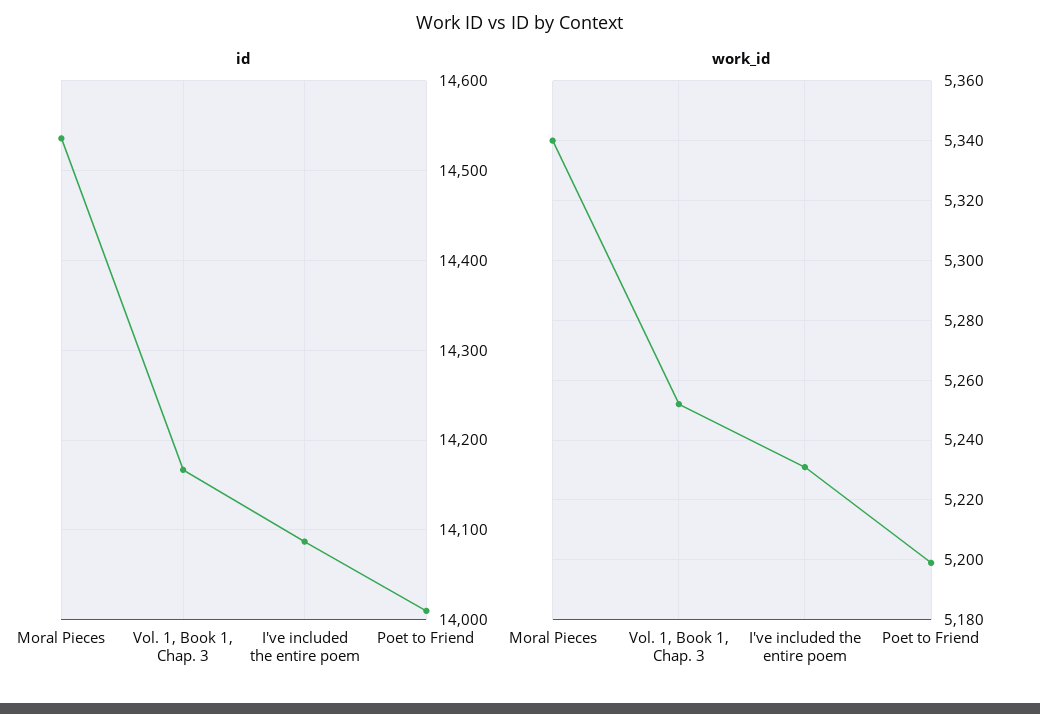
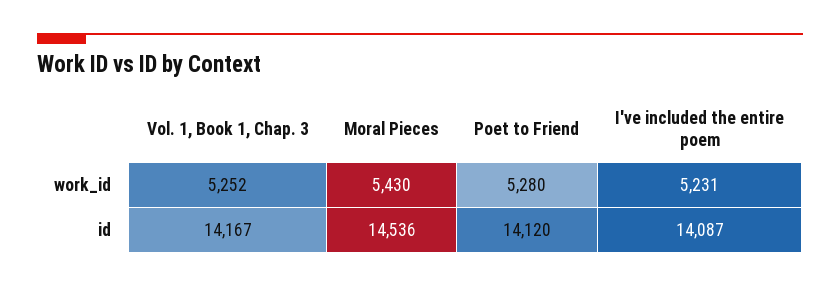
id, Poet to Friend: 14010 -> 14120
work_id, Moral Pieces: 5340 -> 5430
work_id, Poet to Friend: 5200 -> 5280

